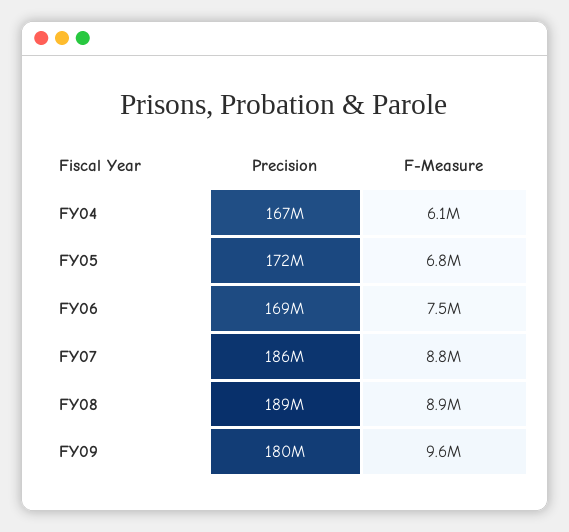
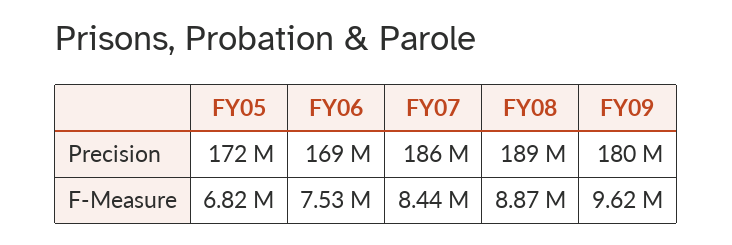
Precision, FY04: 167000000 -> none
F-Measure, FY04: 6100000 -> none
F-Measure, FY07: 8800000 -> 8440000

